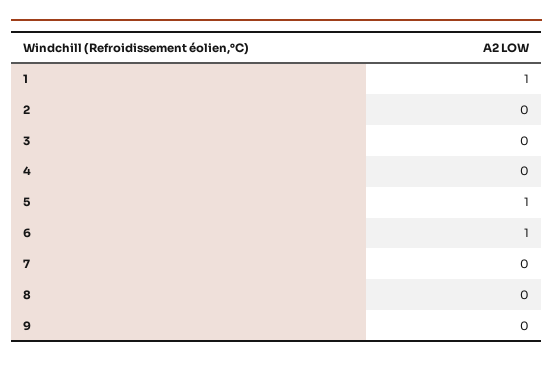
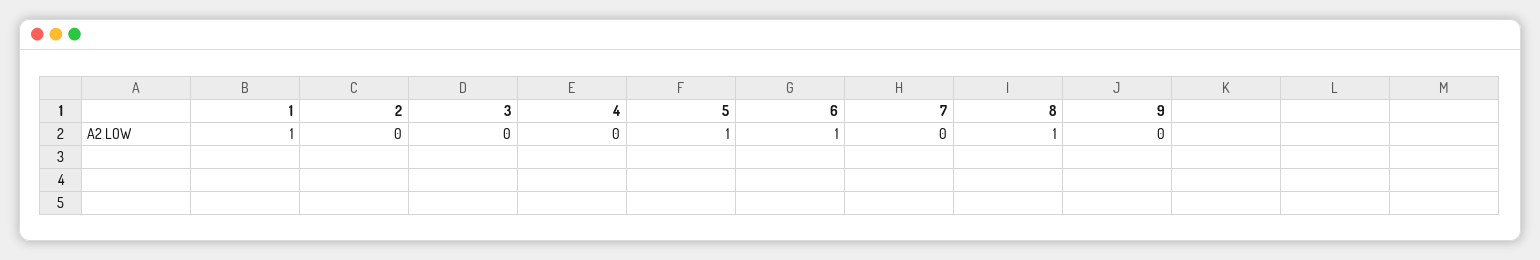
8: 0 -> 1

